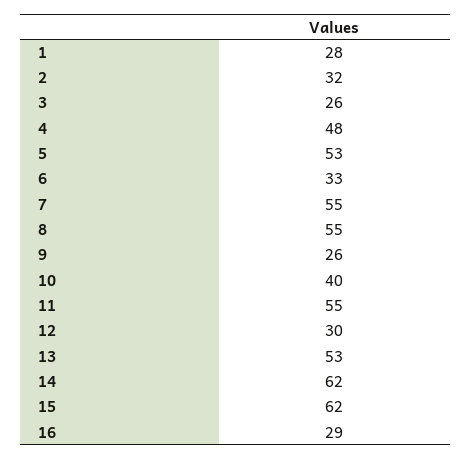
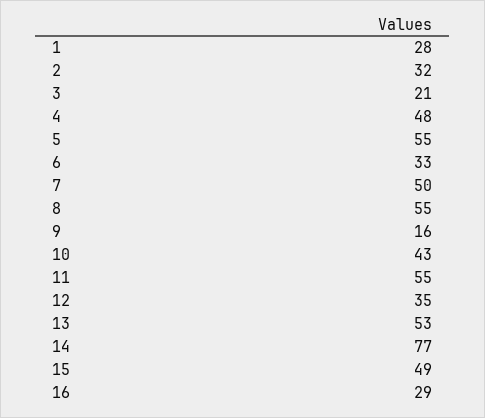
3: 26 -> 21
5: 53 -> 55
7: 55 -> 50
9: 26 -> 16
10: 40 -> 43
12: 30 -> 35
14: 62 -> 77
15: 62 -> 49

